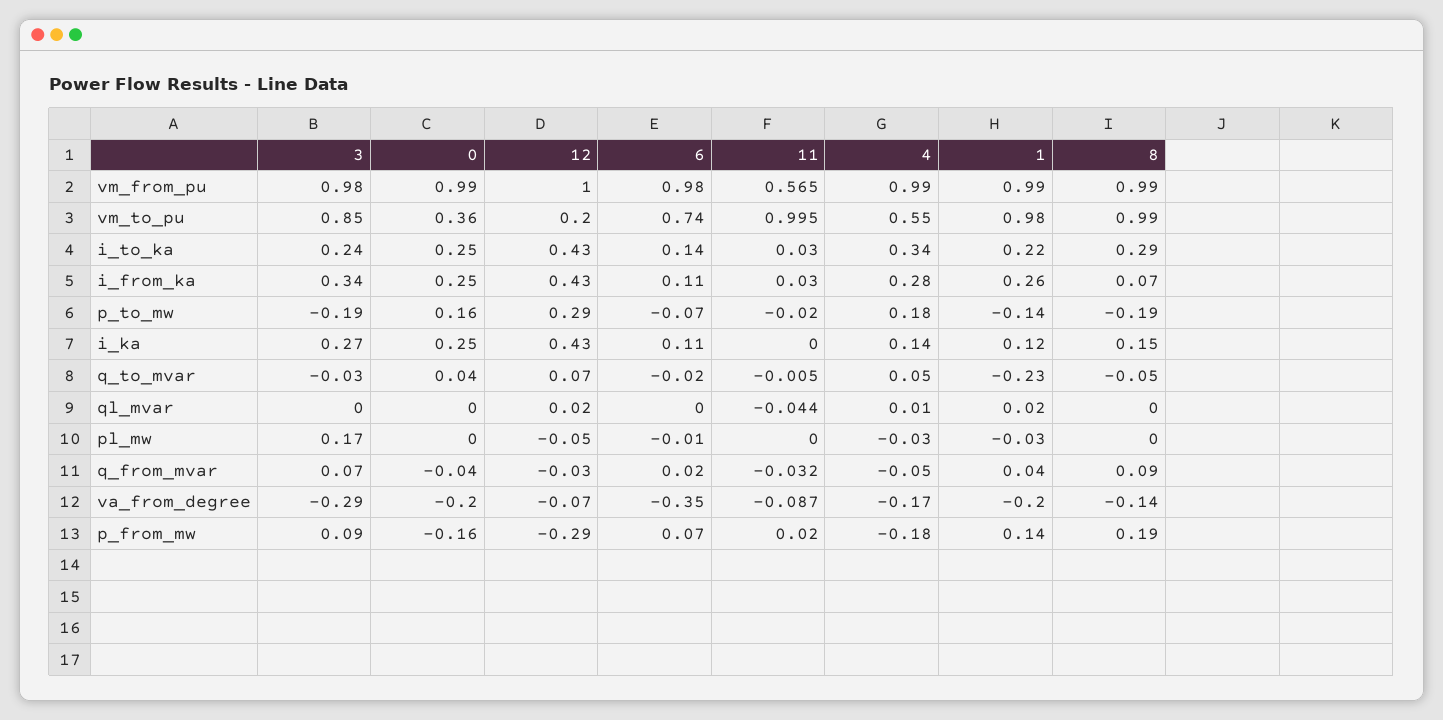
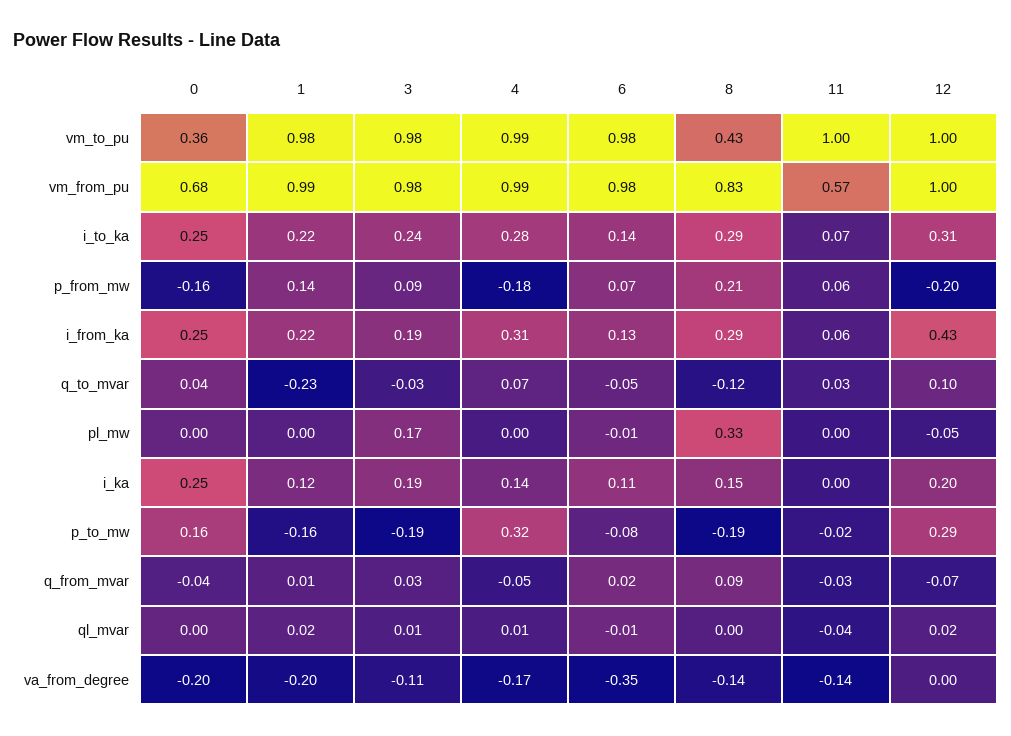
0, vm_from_pu: 0.99 -> 0.68
8, vm_from_pu: 0.99 -> 0.83
3, vm_to_pu: 0.85 -> 0.98
12, vm_to_pu: 0.2 -> 1
6, vm_to_pu: 0.74 -> 0.98
4, vm_to_pu: 0.55 -> 0.99
8, vm_to_pu: 0.99 -> 0.43
12, i_to_ka: 0.43 -> 0.31
11, i_to_ka: 0.03 -> 0.07
4, i_to_ka: 0.34 -> 0.28
3, i_from_ka: 0.34 -> 0.19
6, i_from_ka: 0.11 -> 0.13
11, i_from_ka: 0.03 -> 0.06
4, i_from_ka: 0.28 -> 0.31
1, i_from_ka: 0.26 -> 0.22
8, i_from_ka: 0.07 -> 0.29
6, p_to_mw: -0.07 -> -0.08
4, p_to_mw: 0.18 -> 0.32
1, p_to_mw: -0.14 -> -0.16
3, i_ka: 0.27 -> 0.19
12, i_ka: 0.43 -> 0.2
12, q_to_mvar: 0.07 -> 0.1
6, q_to_mvar: -0.02 -> -0.05
11, q_to_mvar: -0.005 -> 0.03
4, q_to_mvar: 0.05 -> 0.07
8, q_to_mvar: -0.05 -> -0.12
3, ql_mvar: 0 -> 0.01
6, ql_mvar: 0 -> -0.01
4, pl_mw: -0.03 -> 0
1, pl_mw: -0.03 -> 0
8, pl_mw: 0 -> 0.33
3, q_from_mvar: 0.07 -> 0.03
12, q_from_mvar: -0.03 -> -0.07
1, q_from_mvar: 0.04 -> 0.01
3, va_from_degree: -0.29 -> -0.11
12, va_from_degree: -0.07 -> 0
11, va_from_degree: -0.087 -> -0.14
12, p_from_mw: -0.29 -> -0.2
11, p_from_mw: 0.02 -> 0.06
8, p_from_mw: 0.19 -> 0.21

